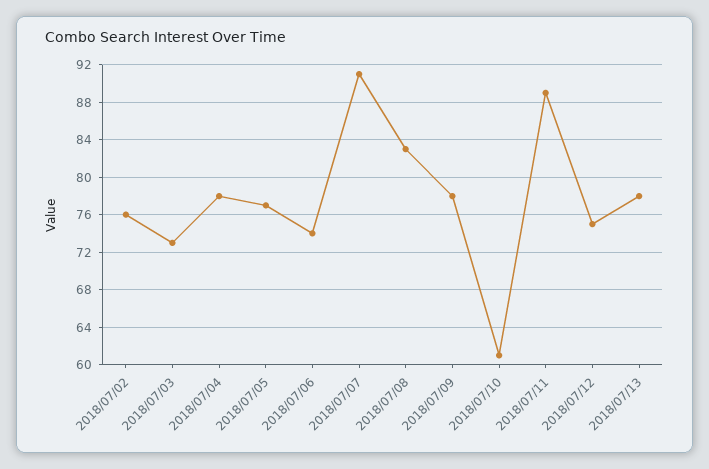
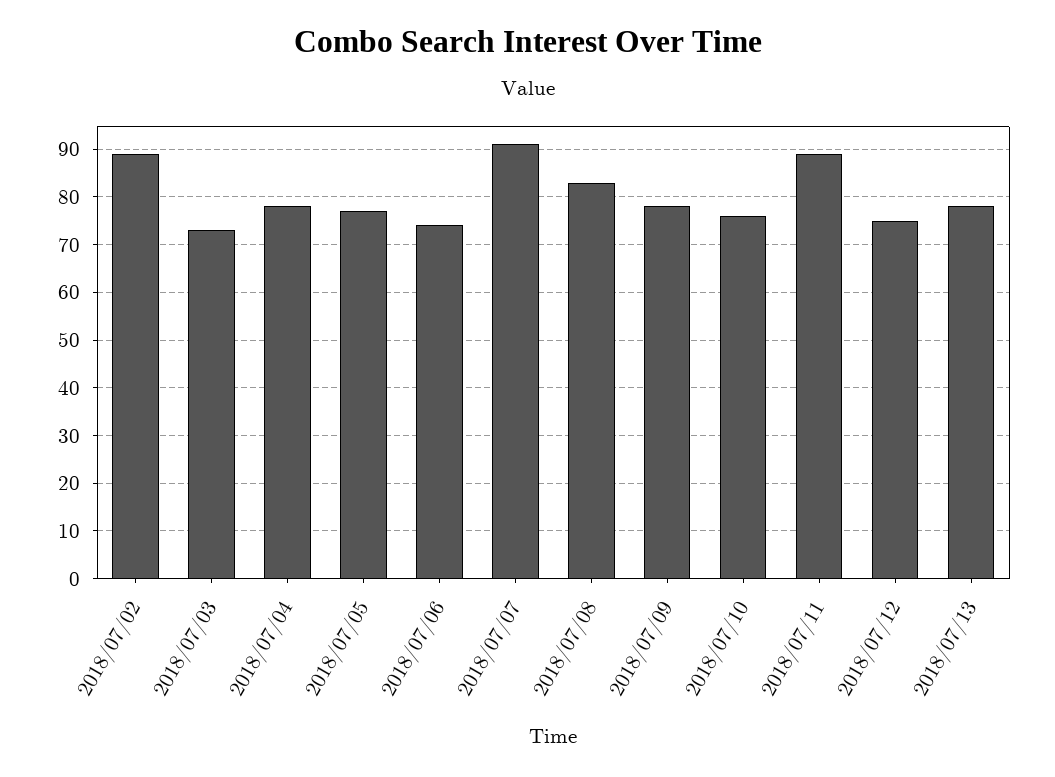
2018/07/02: 76 -> 90
2018/07/10: 61 -> 75

